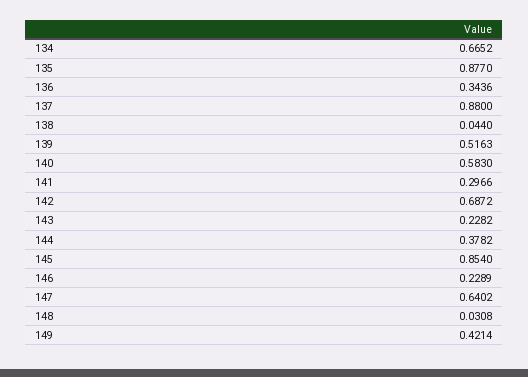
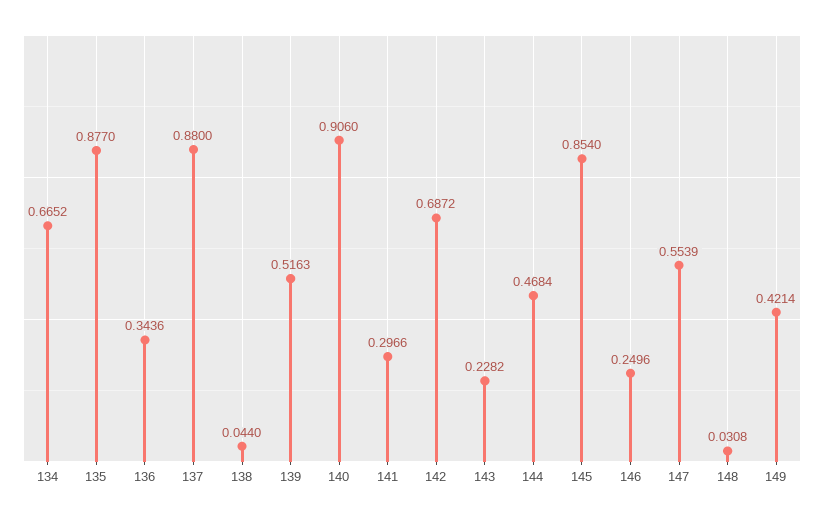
140: 0.583 -> 0.906
144: 0.3782 -> 0.4684
146: 0.2289 -> 0.2496
147: 0.6402 -> 0.5539

